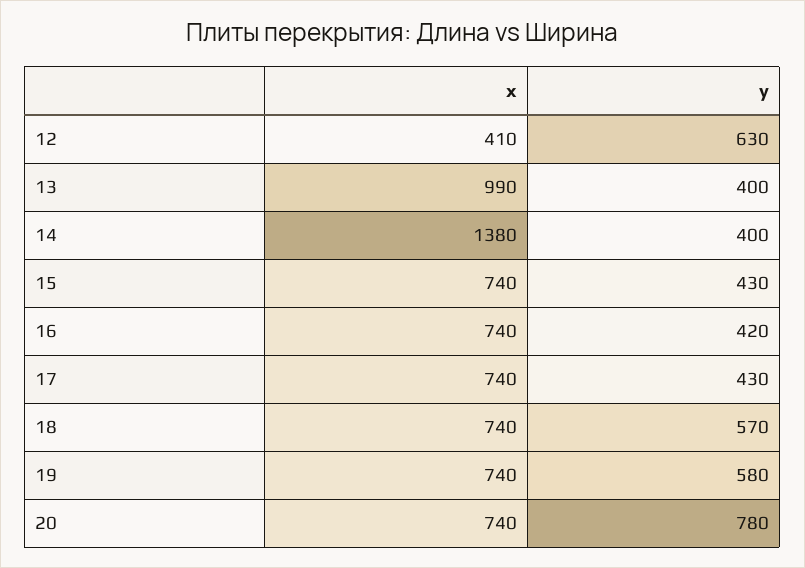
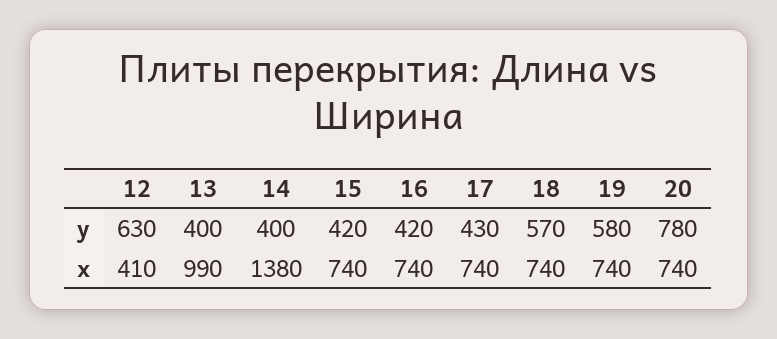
y, 15: 430 -> 420

